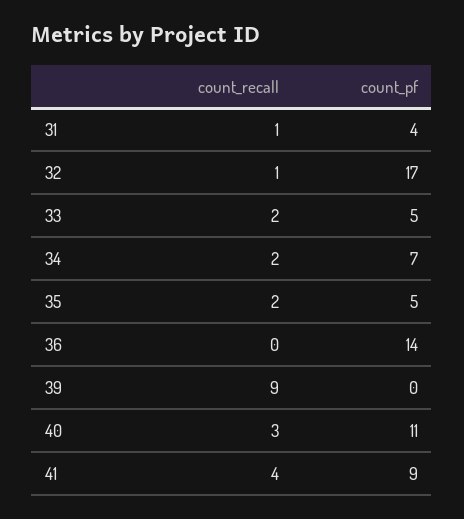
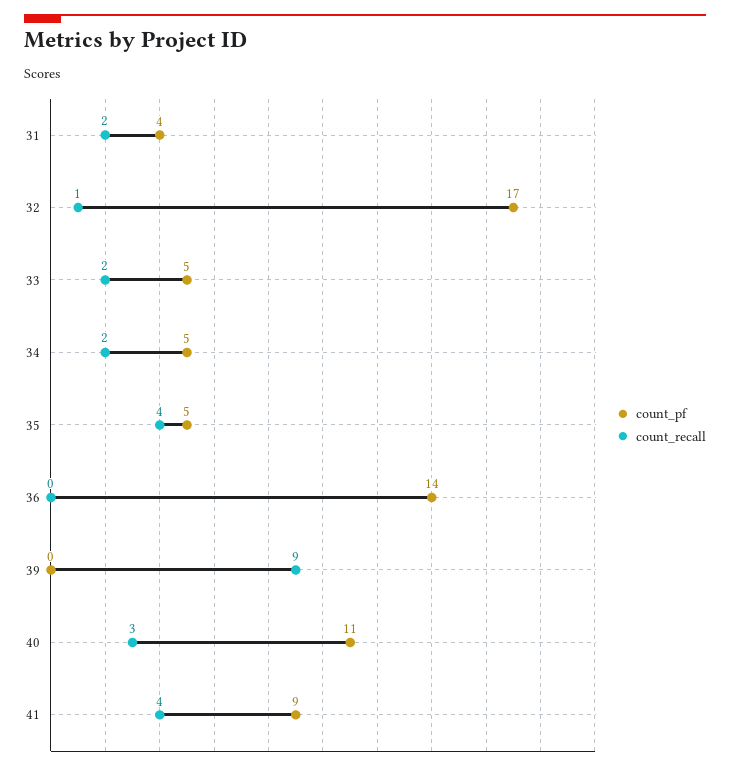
count_recall, 31: 1 -> 2
count_pf, 34: 7 -> 5
count_recall, 35: 2 -> 4

